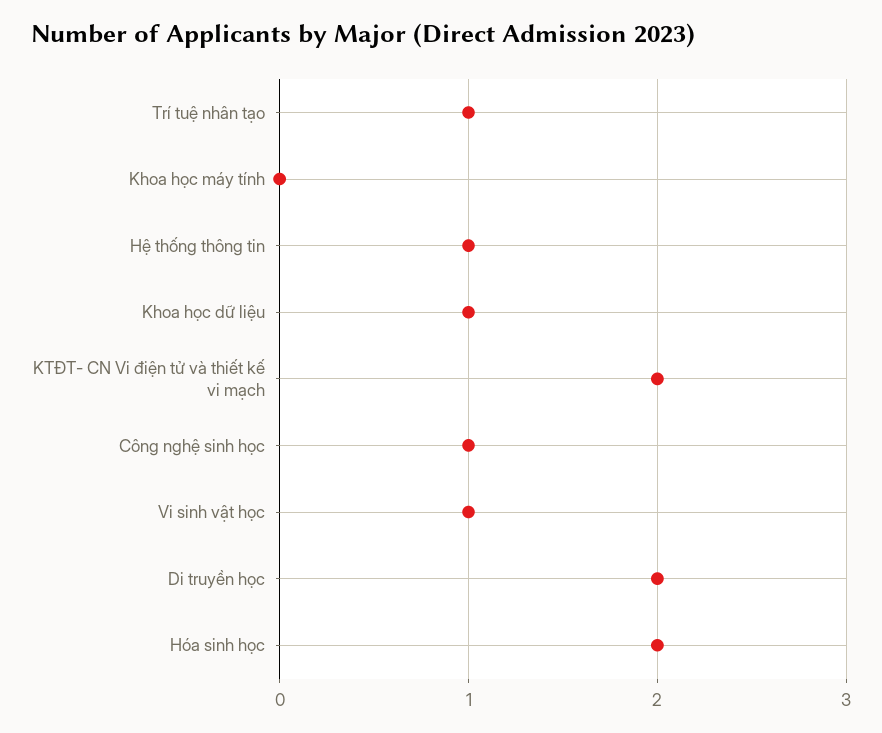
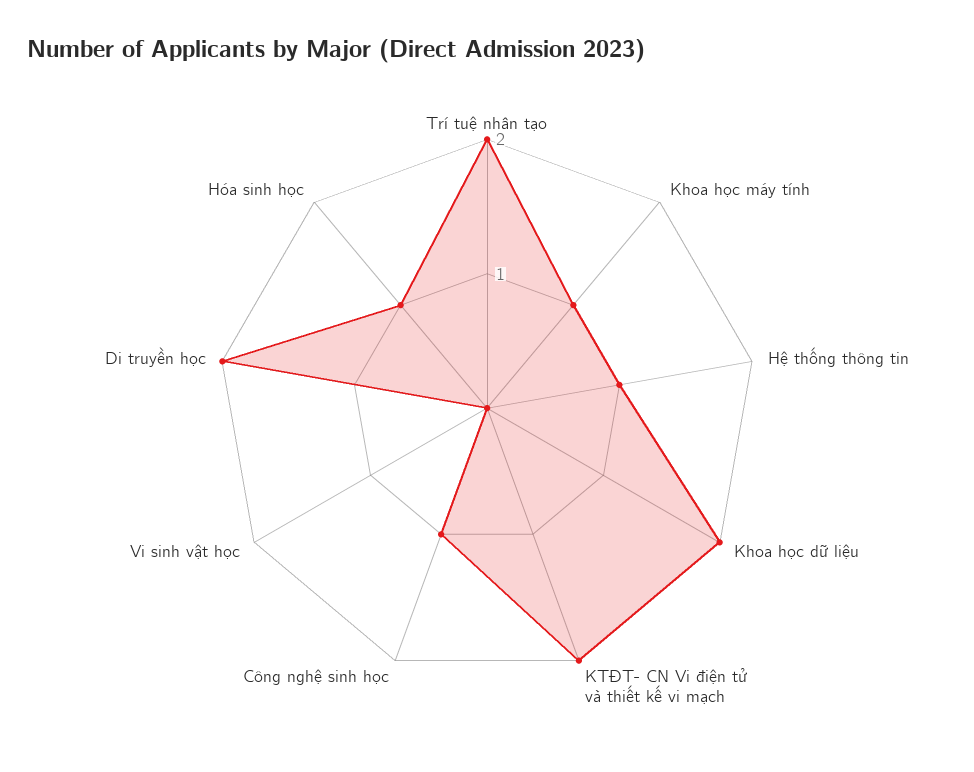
Trí tuệ nhân tạo: 1 -> 2
Khoa học máy tính: 0 -> 1
Khoa học dữ liệu: 1 -> 2
Vi sinh vật học: 1 -> 0
Hóa sinh học: 2 -> 1

